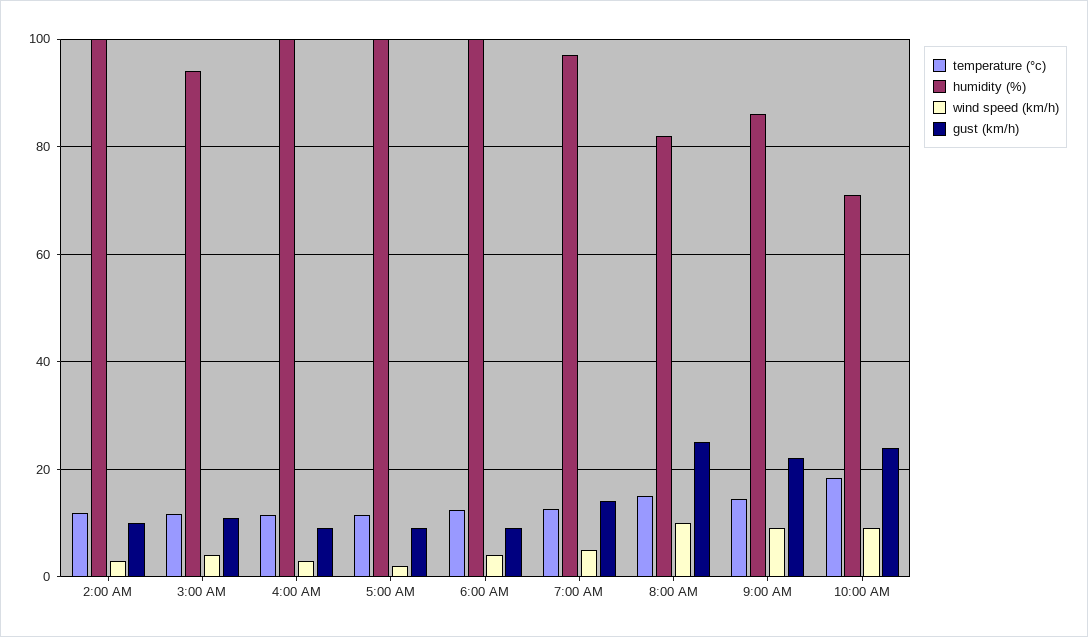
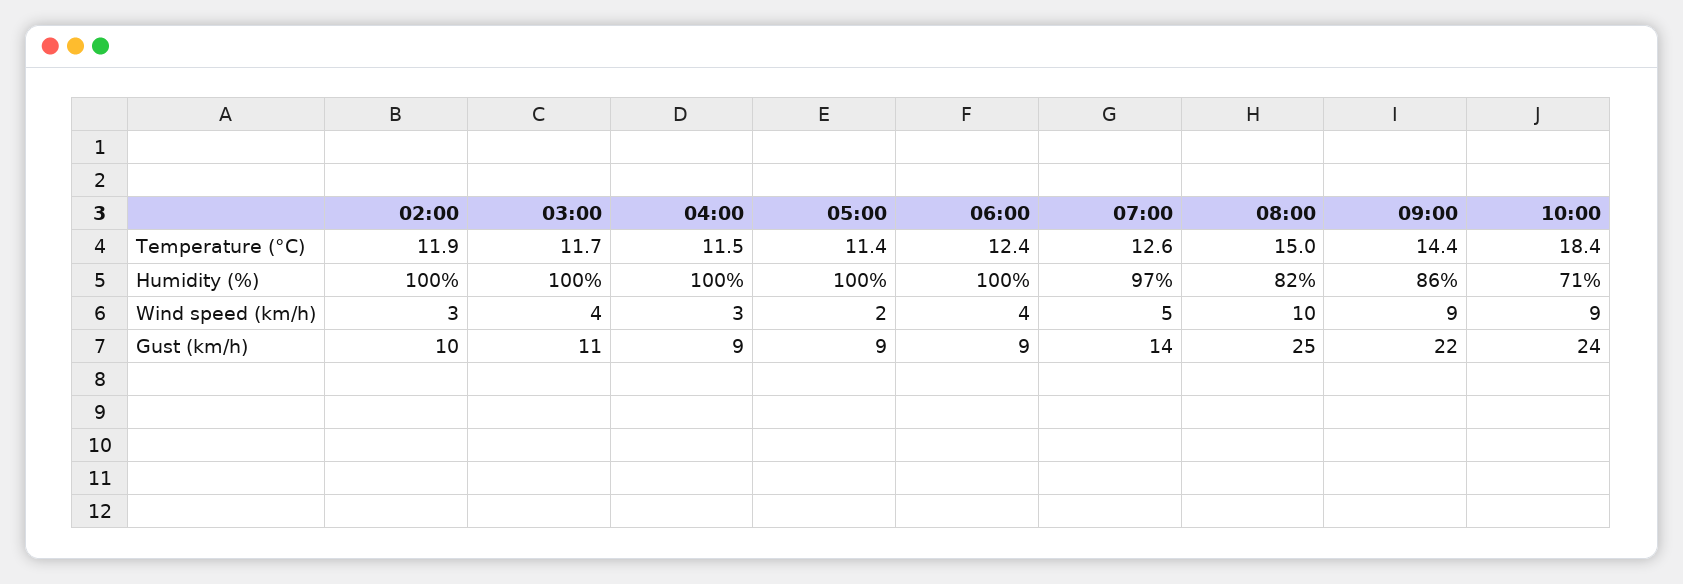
humidity (%), 3:00 AM: 94 -> 100

